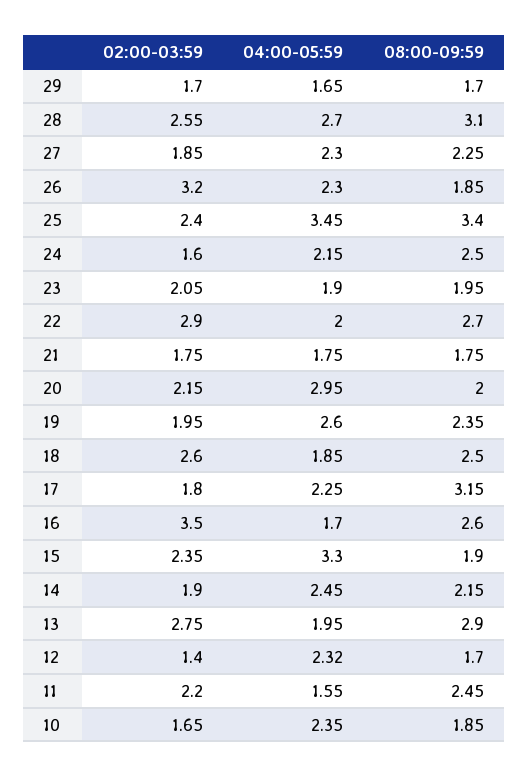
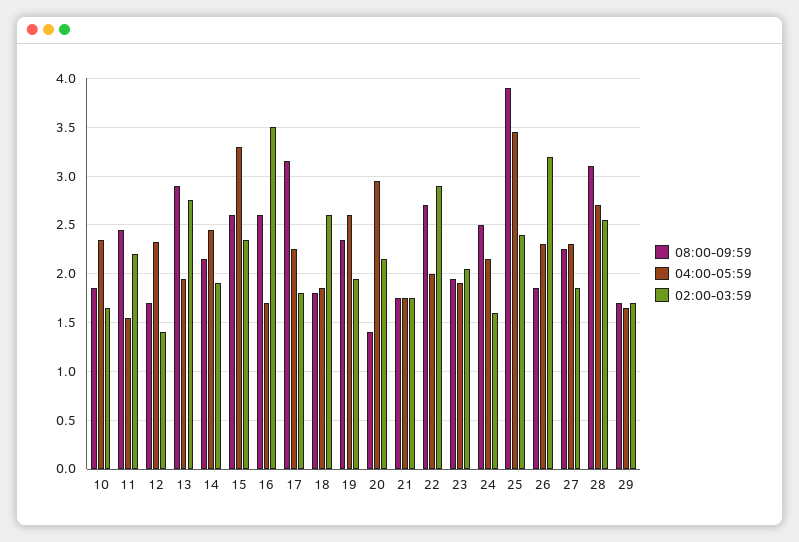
08:00-09:59, 25: 3.4 -> 3.9
08:00-09:59, 20: 2 -> 1.4
08:00-09:59, 18: 2.5 -> 1.8
08:00-09:59, 15: 1.9 -> 2.6

